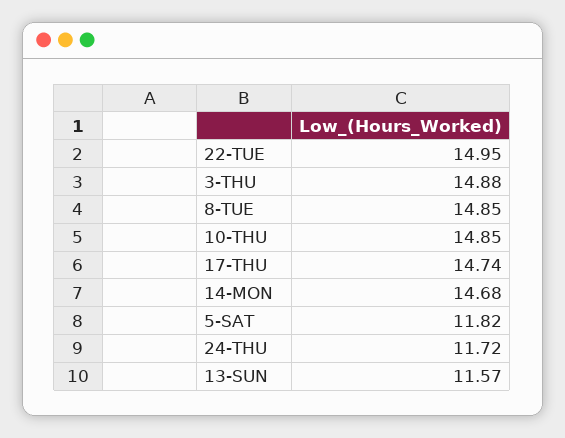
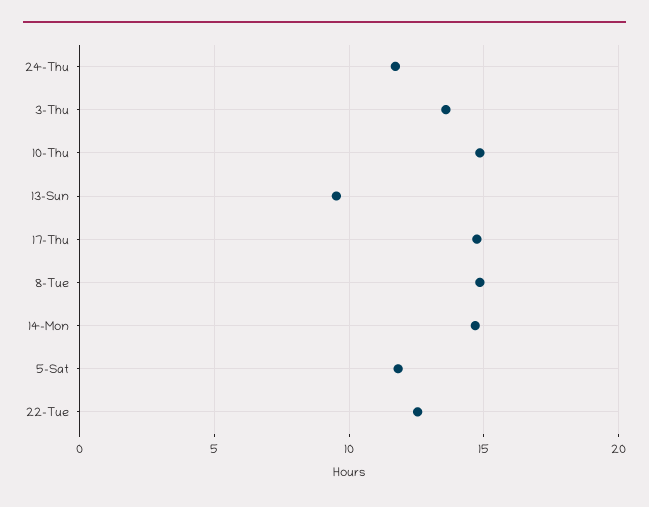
22-TUE: 14.95 -> 12.5
3-THU: 14.88 -> 13.5
13-SUN: 11.57 -> 9.5

